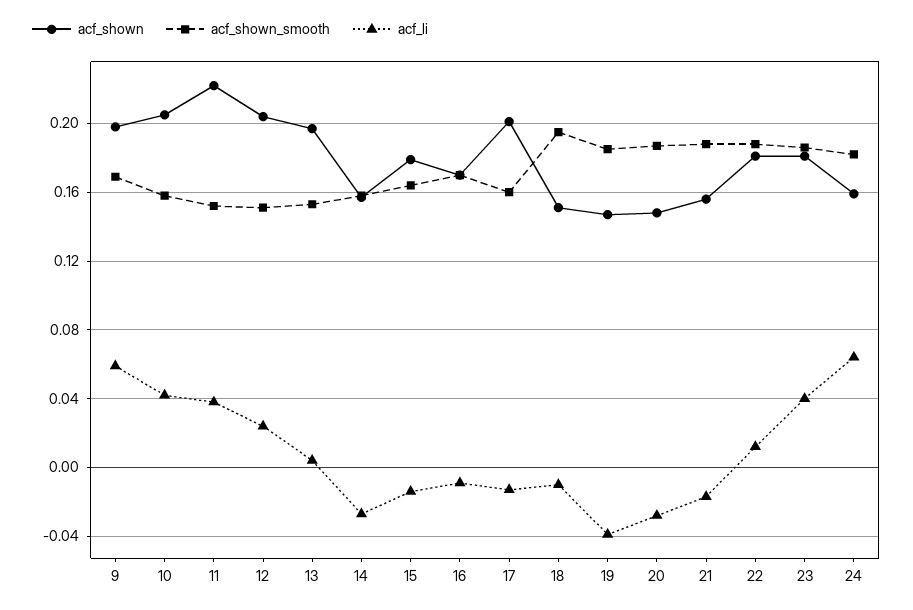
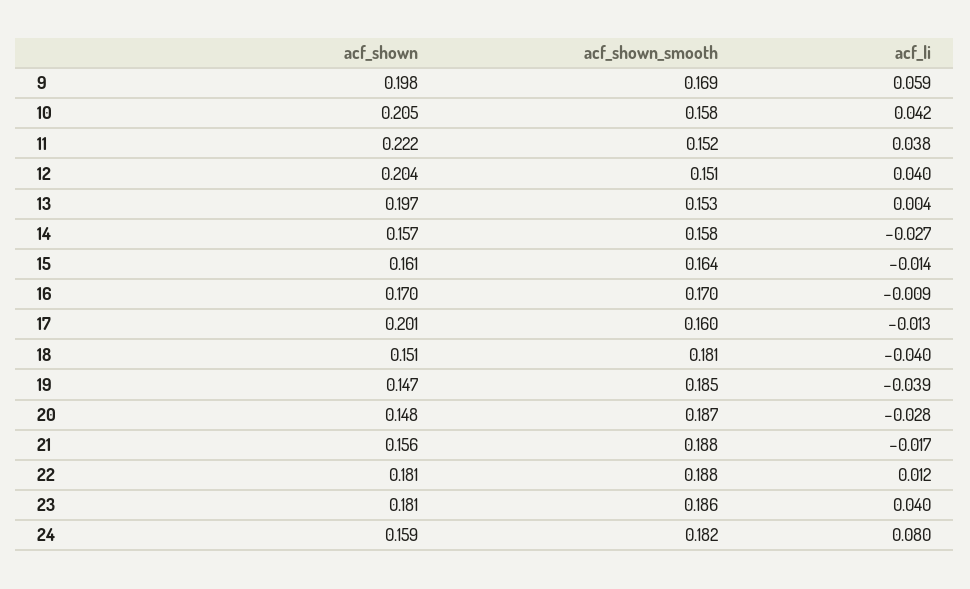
acf_li, 12: 0.025 -> 0.04
acf_shown, 15: 0.18 -> 0.161
acf_shown_smooth, 18: 0.195 -> 0.181
acf_li, 18: -0.01 -> -0.04
acf_li, 24: 0.065 -> 0.08

